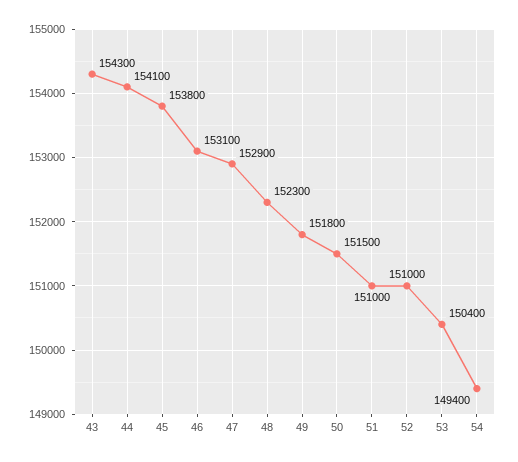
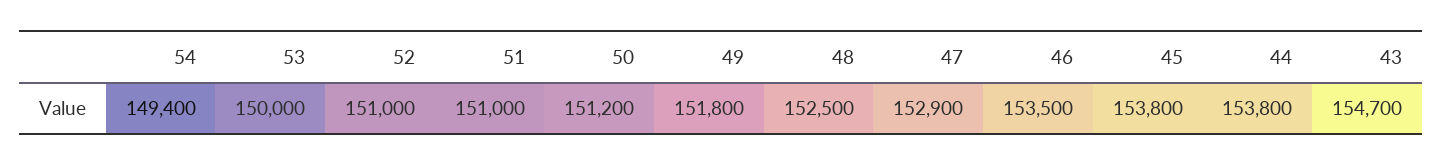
43: 154300 -> 154700
44: 154100 -> 153800
46: 153100 -> 153500
48: 152300 -> 152500
50: 151500 -> 151200
53: 150400 -> 150000

